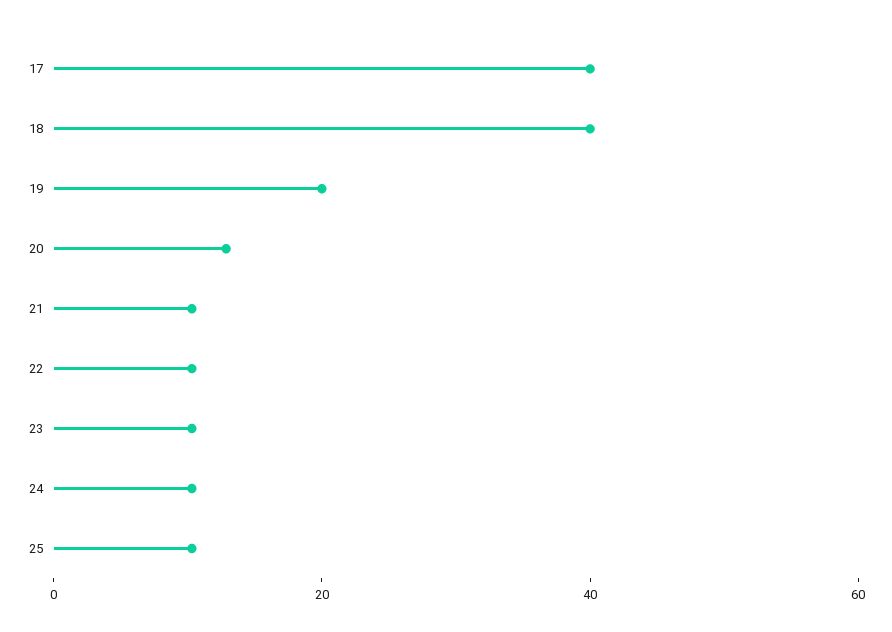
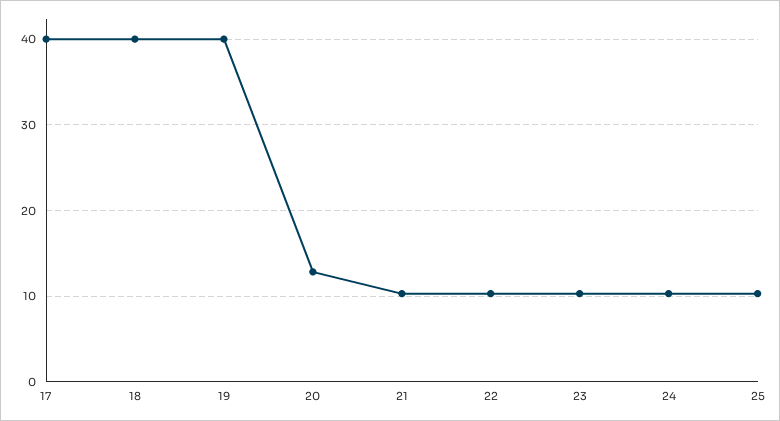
19: 20 -> 40

